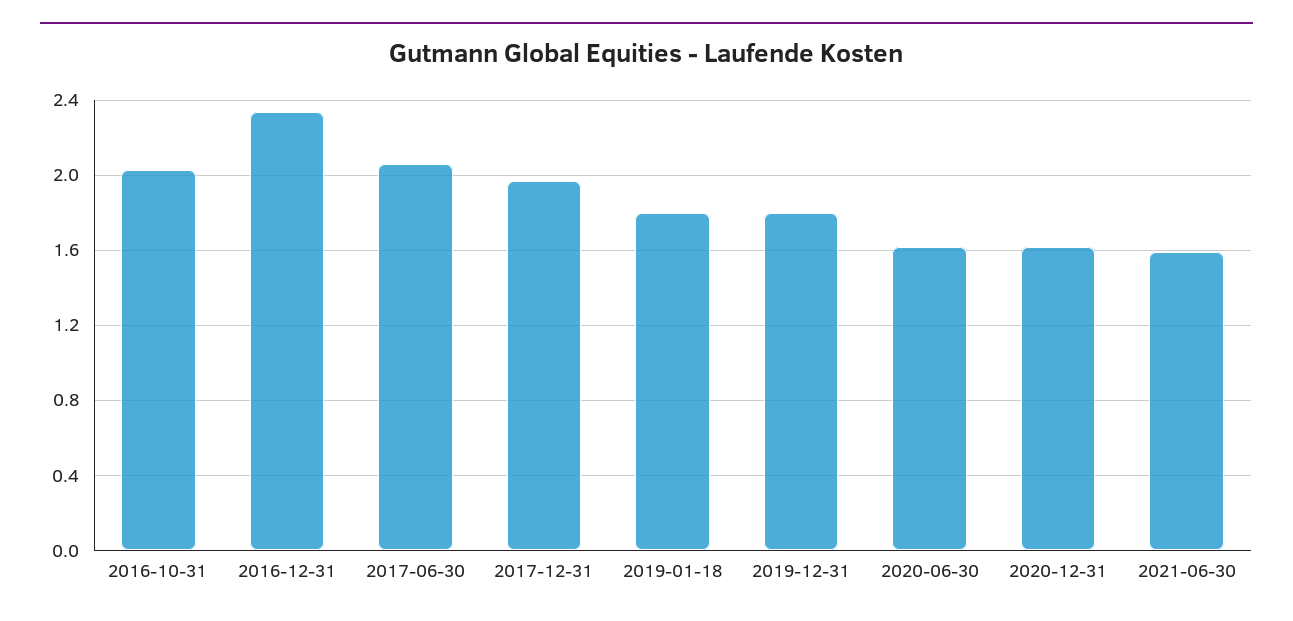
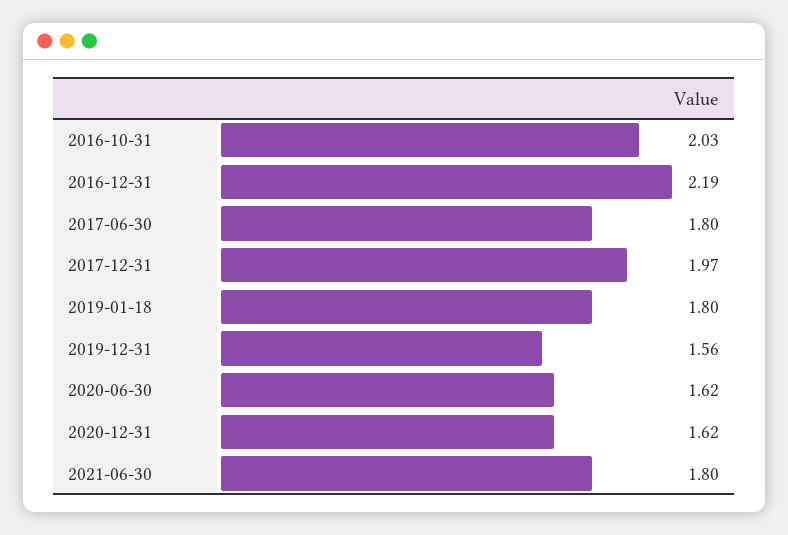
2016-12-31: 2.35 -> 2.19
2017-06-30: 2.05 -> 1.8
2019-12-31: 1.8 -> 1.56
2021-06-30: 1.6 -> 1.8

